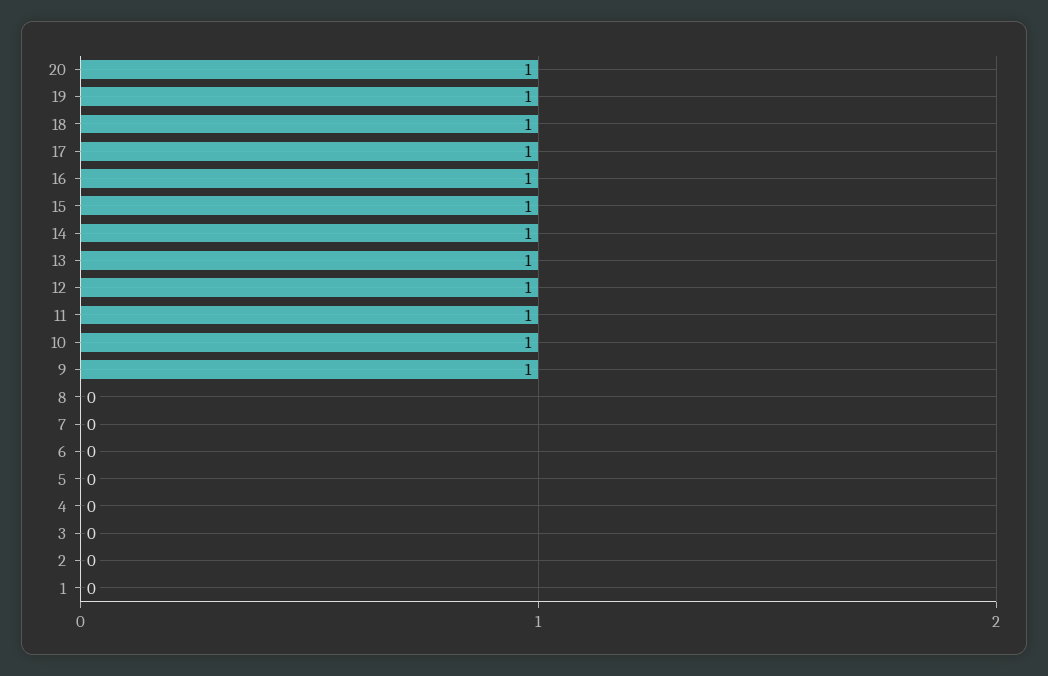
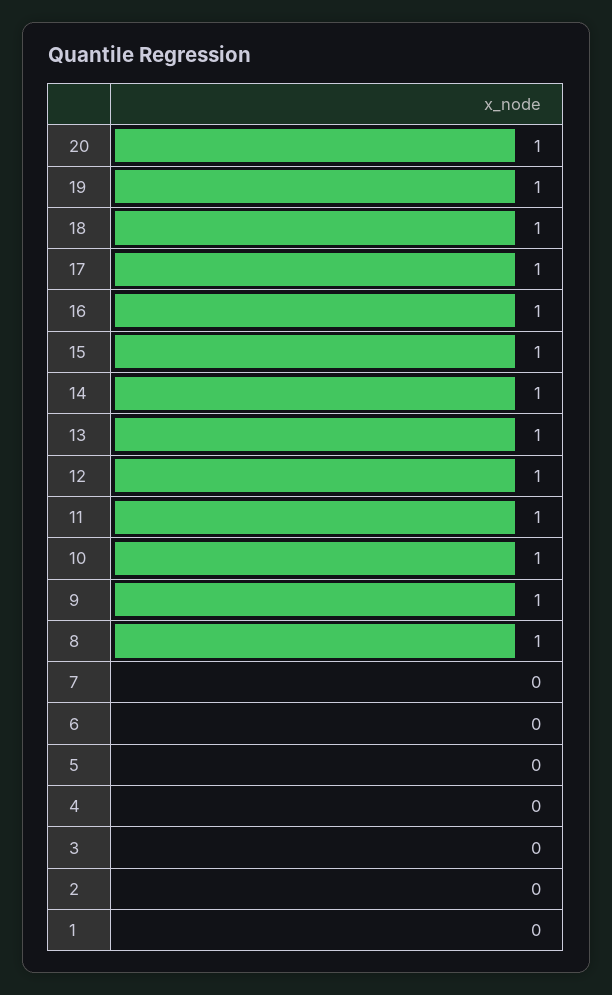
8: 0 -> 1

